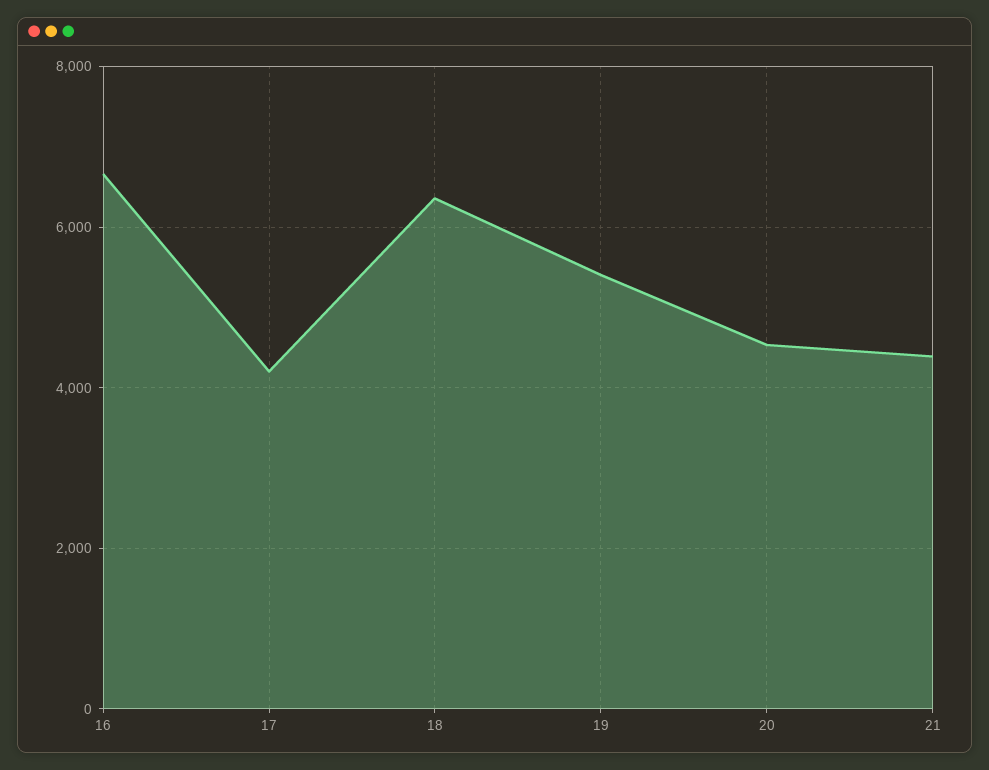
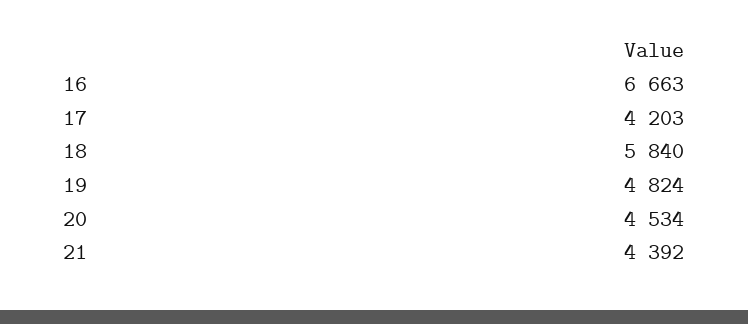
18: 6400 -> 5840
19: 5400 -> 4824

